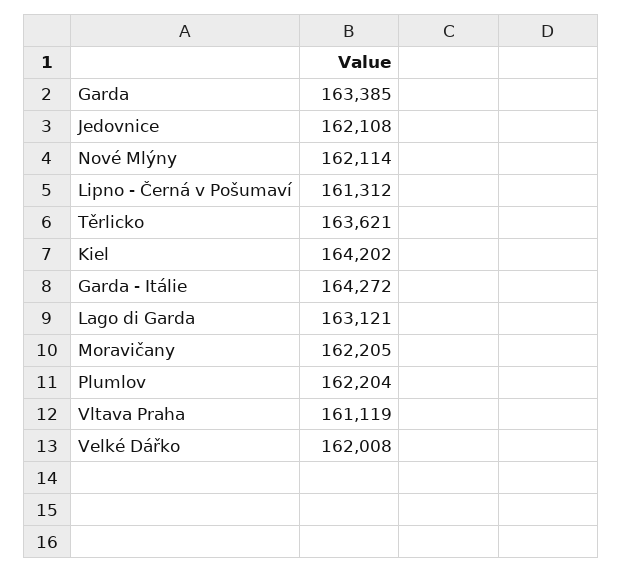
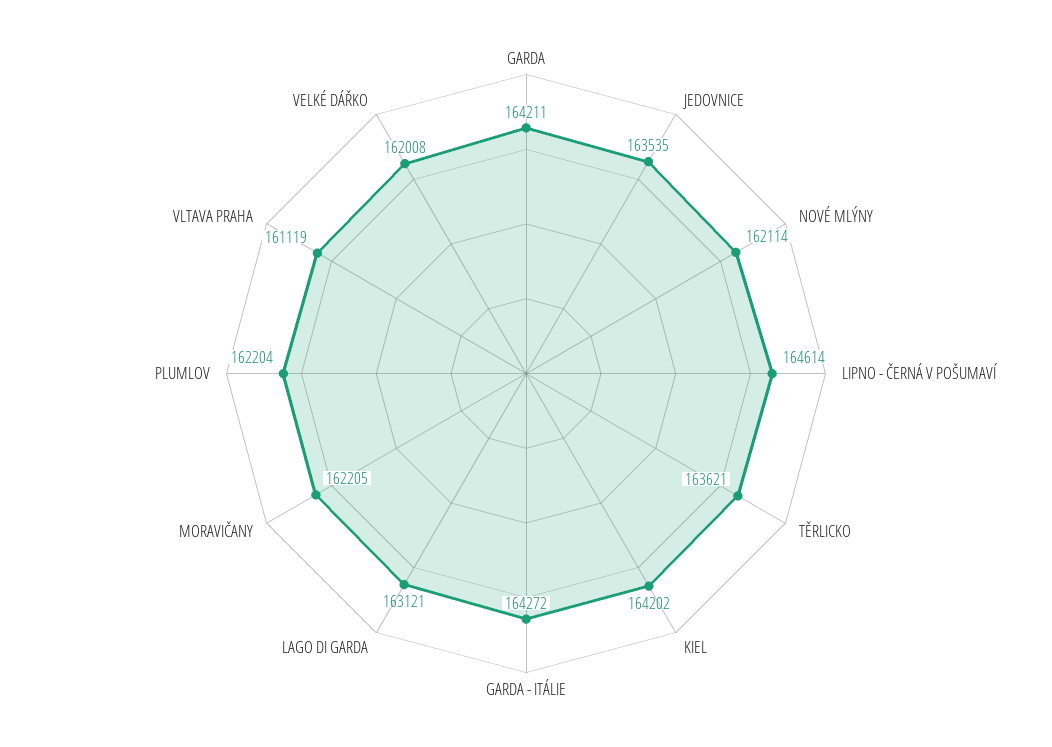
Garda: 163385 -> 164211
Jedovnice: 162108 -> 163535
Lipno - Černá v Pošumaví: 161312 -> 164614

